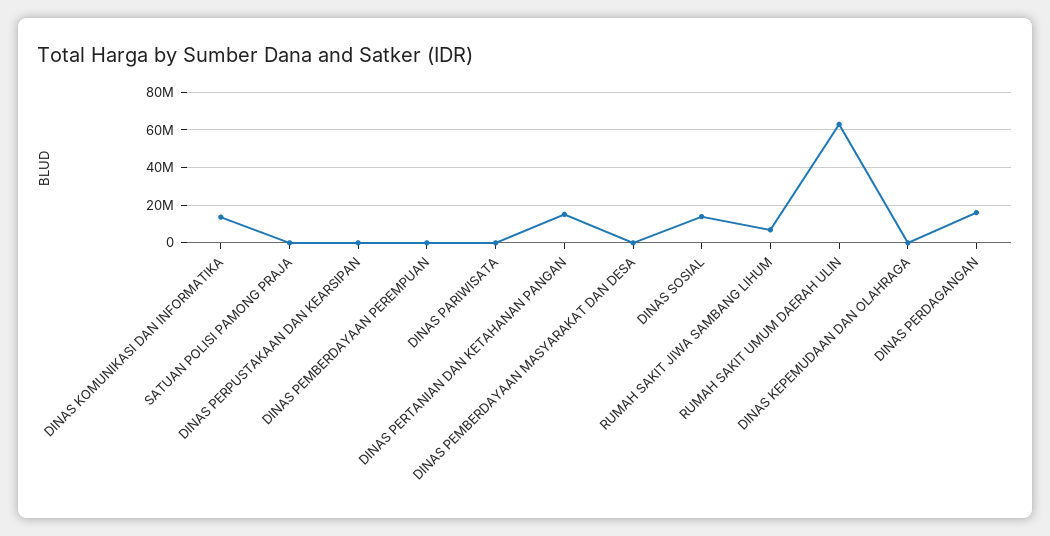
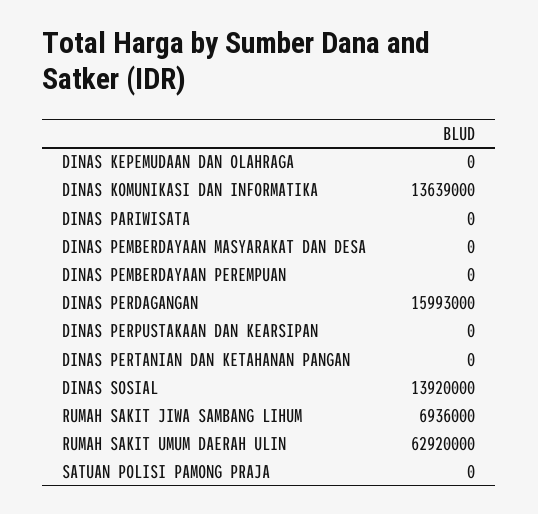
DINAS PERTANIAN DAN KETAHANAN PANGAN: 15000000 -> 0

